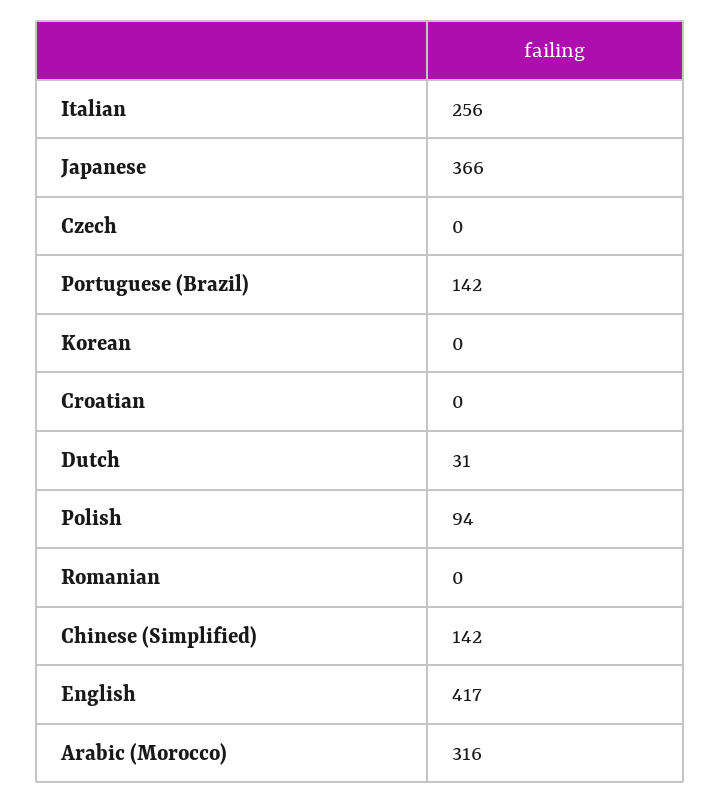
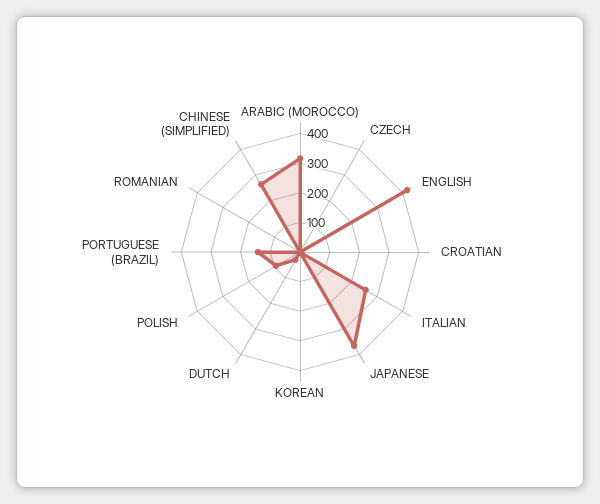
Chinese (Simplified): 142 -> 250

